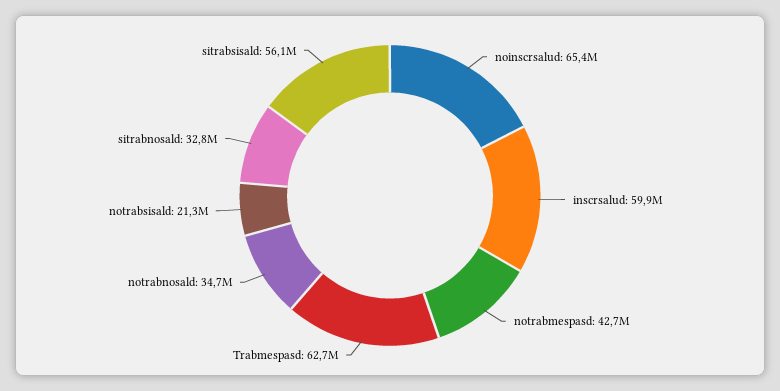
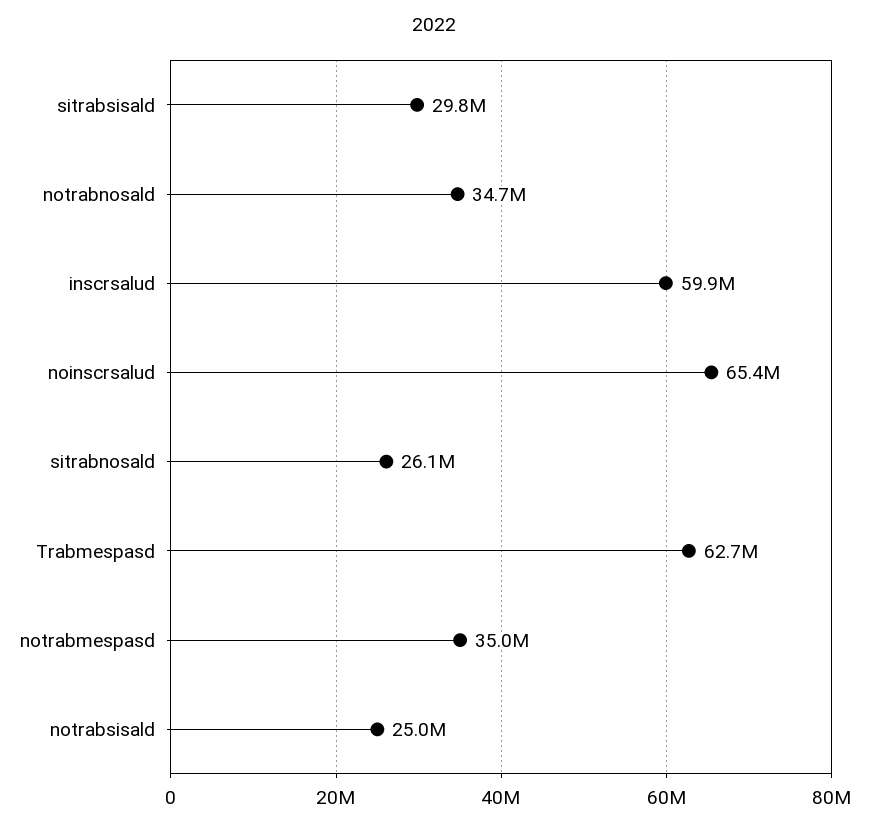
notrabmespasd: 42700000 -> 35000000
notrabsisald: 21300000 -> 25000000
sitrabnosald: 32800000 -> 26100000
sitrabsisald: 56100000 -> 29800000

